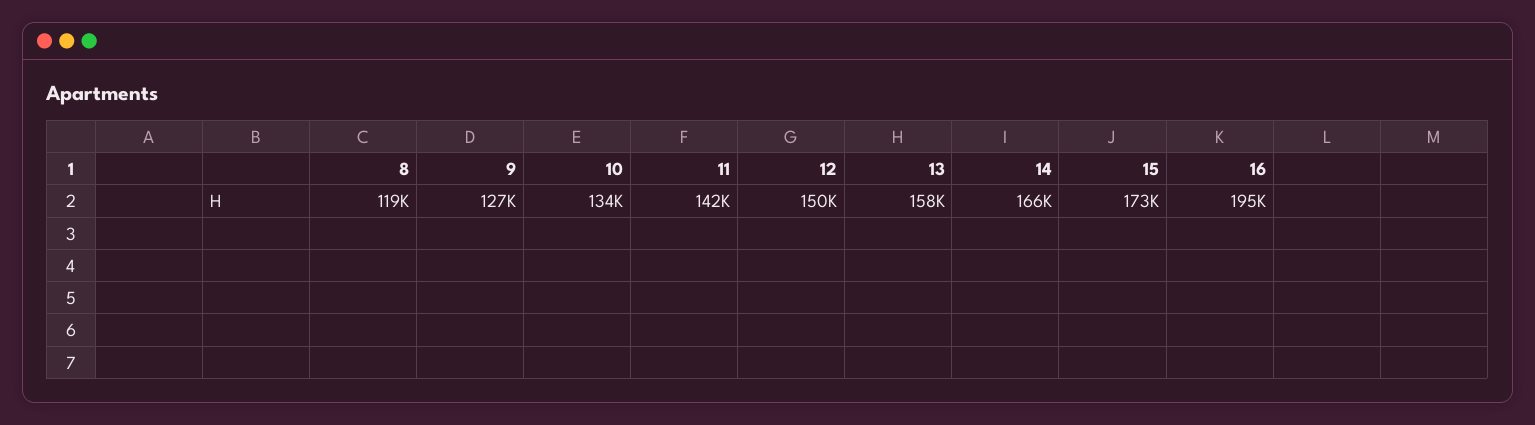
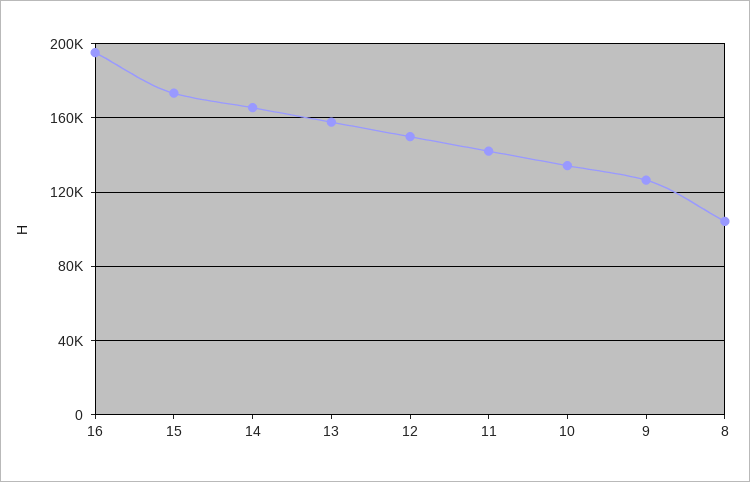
8: 119000 -> 105000

